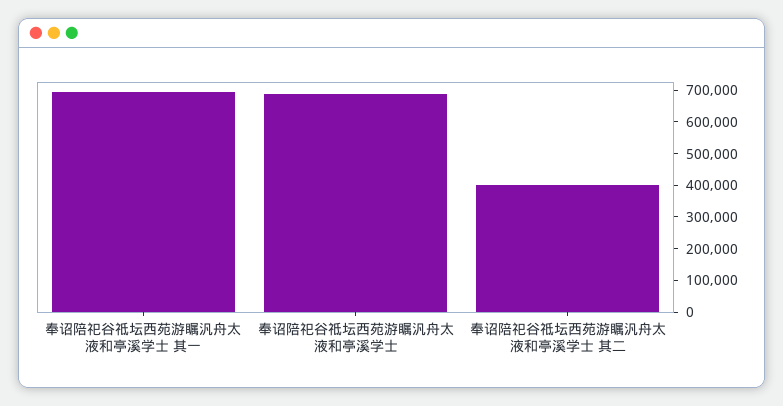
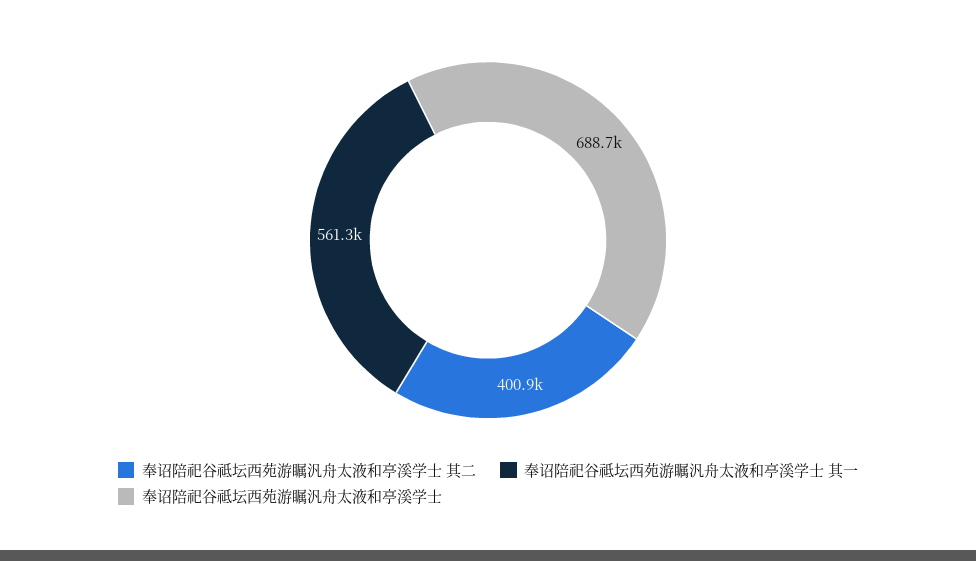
奉诏陪祀谷祗坛西苑游瞩汎舟太液和亭溪学士 其一: 700000 -> 561300

